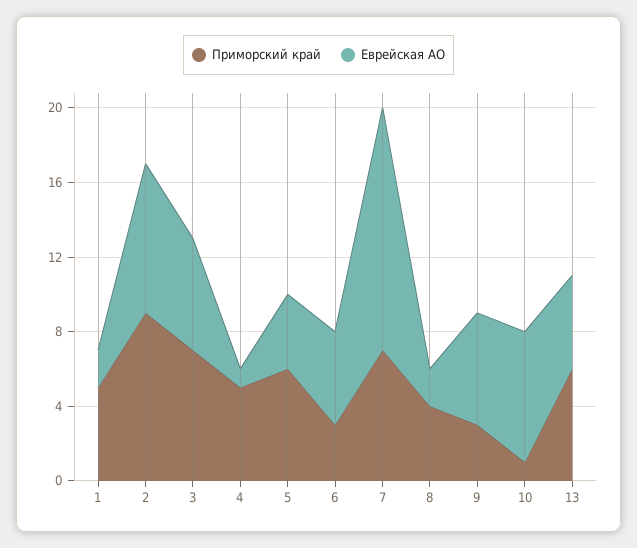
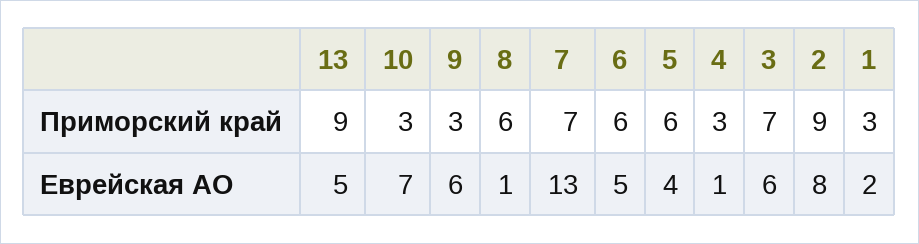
Приморский край, 1: 5 -> 3
Приморский край, 4: 5 -> 3
Приморский край, 6: 3 -> 6
Приморский край, 8: 4 -> 6
Еврейская АО, 8: 2 -> 1
Приморский край, 10: 1 -> 3
Приморский край, 13: 6 -> 9

